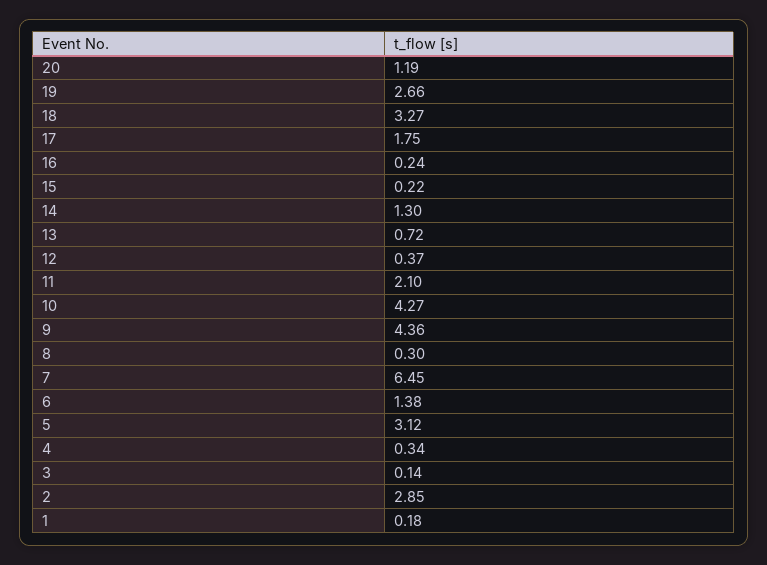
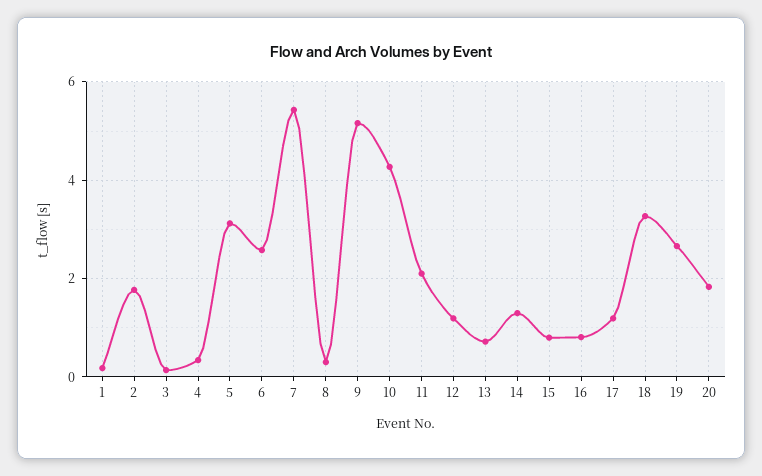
20: 1.19 -> 1.8
17: 1.75 -> 1.2
16: 0.24 -> 0.8
15: 0.22 -> 0.8
12: 0.37 -> 1.2
9: 4.36 -> 5.2
7: 6.45 -> 5.4
6: 1.38 -> 2.6
2: 2.85 -> 1.8

